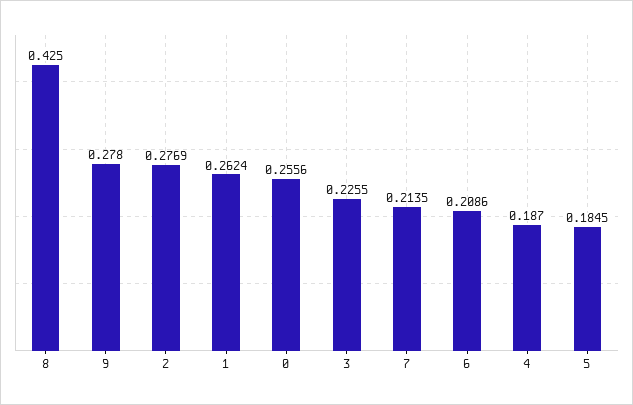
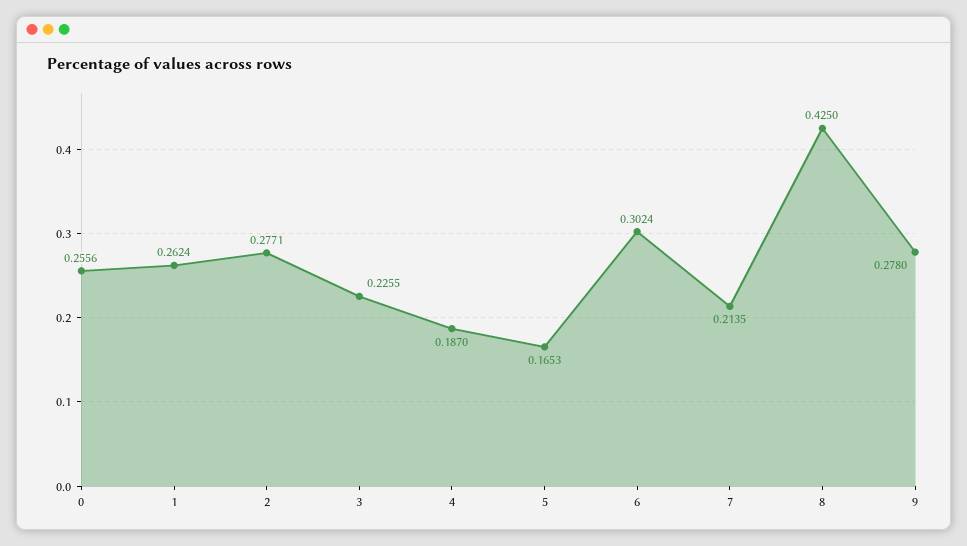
2: 0.2769 -> 0.2771
6: 0.2086 -> 0.3024
5: 0.1845 -> 0.1653

